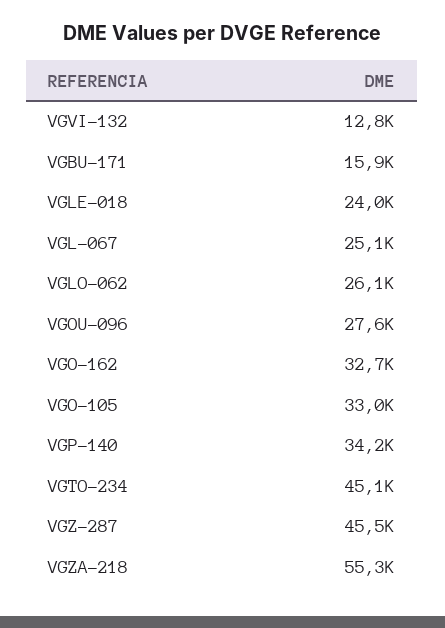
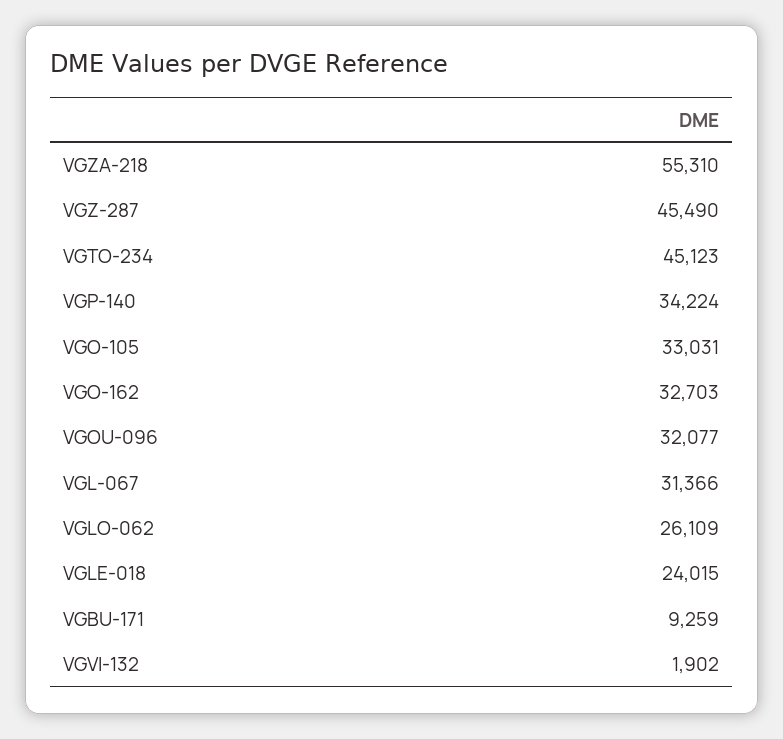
VGVI-132: 12800 -> 1902
VGBU-171: 15900 -> 9259
VGL-067: 25100 -> 31366
VGOU-096: 27600 -> 32077

